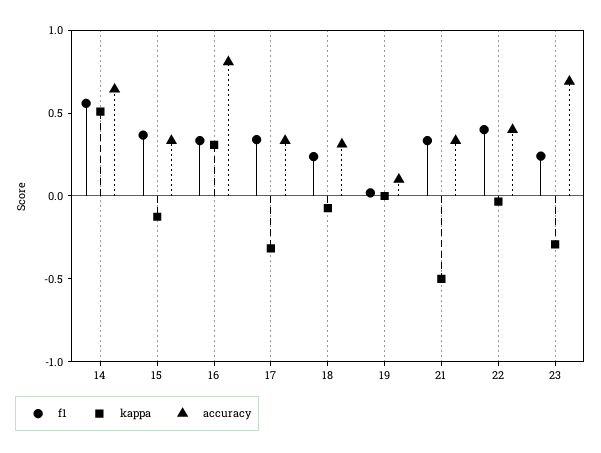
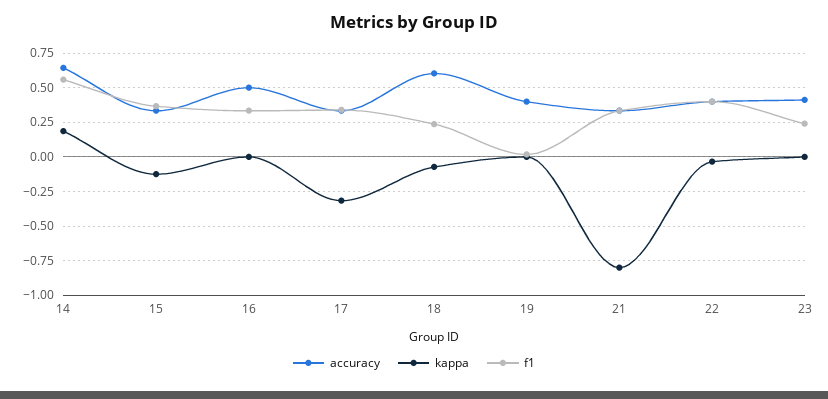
kappa, 14: 0.5 -> 0.2
kappa, 16: 0.3 -> 0
accuracy, 16: 0.8 -> 0.5
accuracy, 18: 0.3 -> 0.6
accuracy, 19: 0.1 -> 0.4
kappa, 21: -0.5 -> -0.8
kappa, 23: -0.3 -> 0
accuracy, 23: 0.7 -> 0.4

